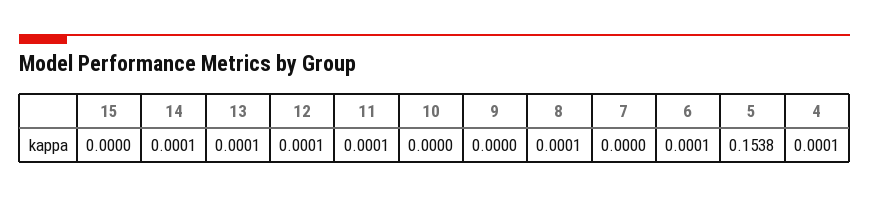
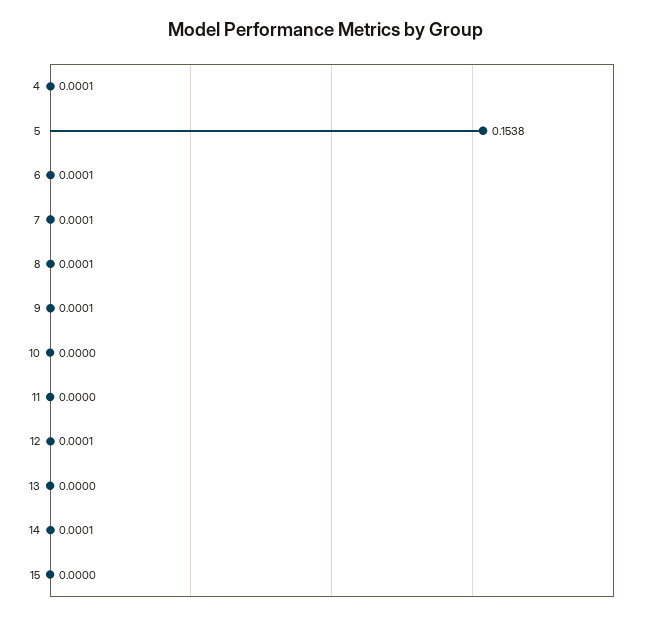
13: 0.0001 -> 0
11: 0.0001 -> 0
9: 0 -> 0.0001
7: 0 -> 0.0001

